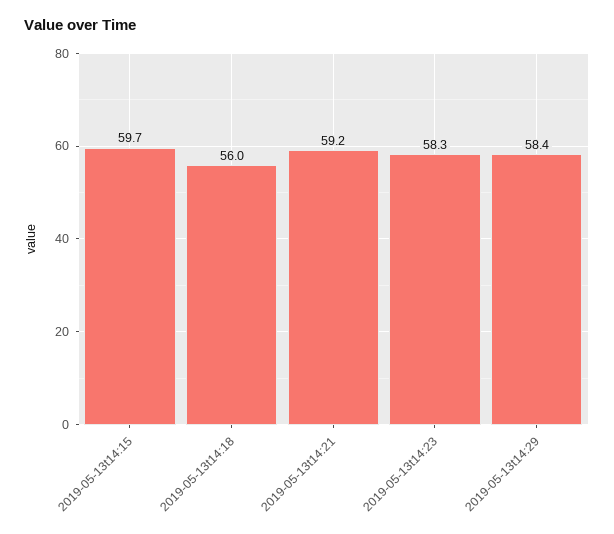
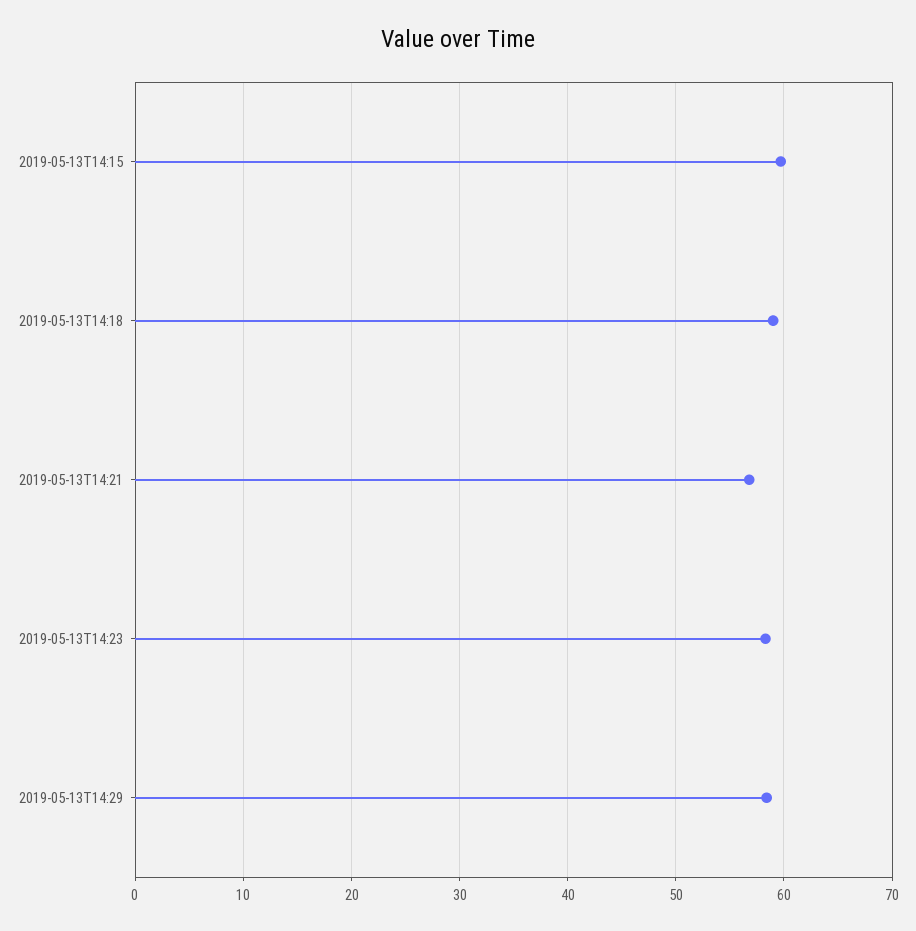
2019-05-13t14:18: 56 -> 59
2019-05-13t14:21: 59.2 -> 57

